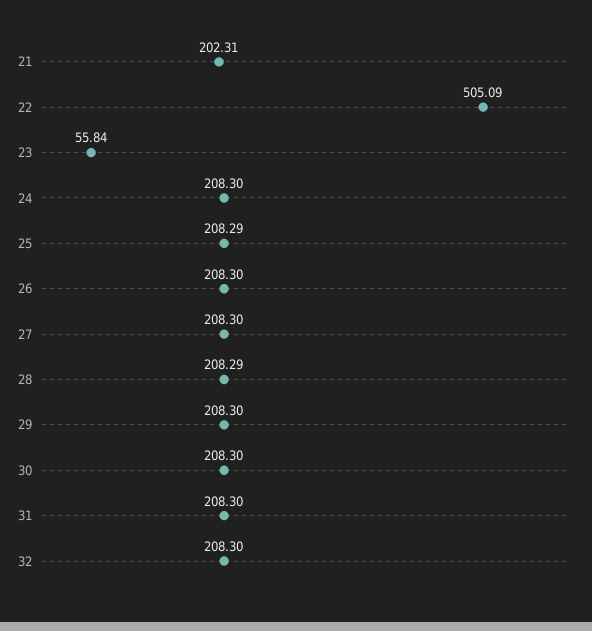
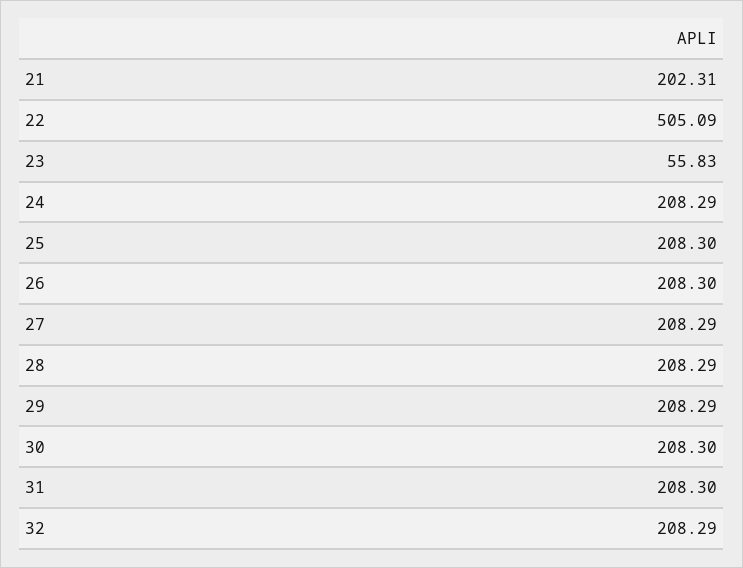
23: 55.84 -> 55.83
24: 208.3 -> 208.29
25: 208.29 -> 208.3
27: 208.3 -> 208.29
29: 208.3 -> 208.29
32: 208.3 -> 208.29

